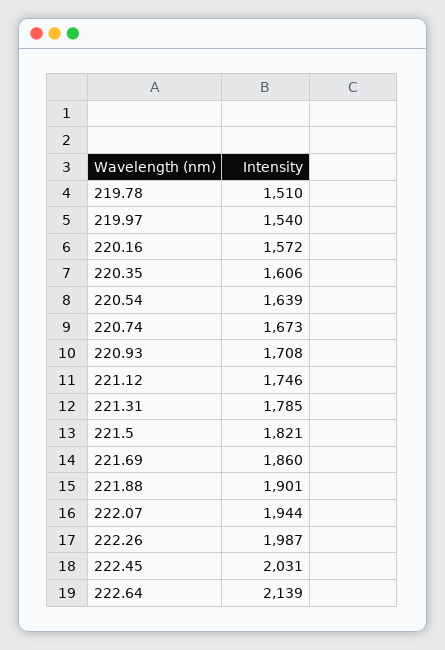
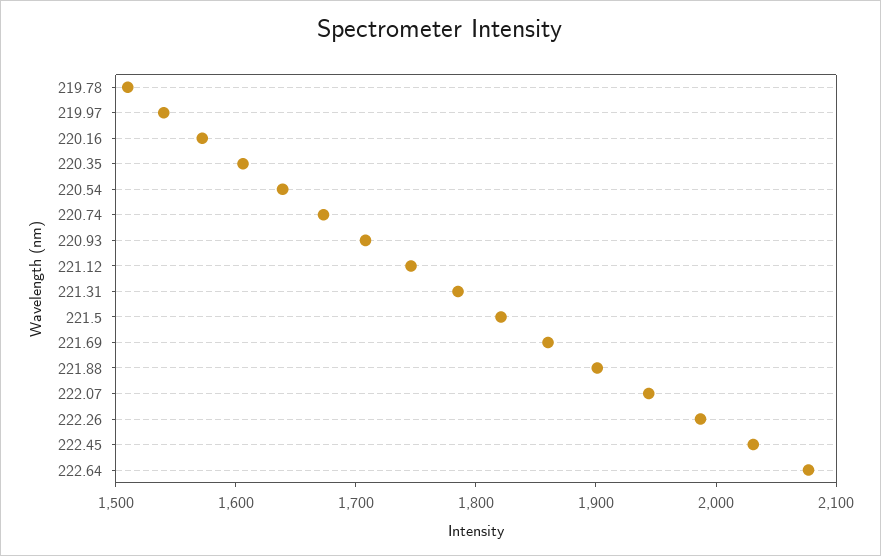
222.64: 2139 -> 2080

